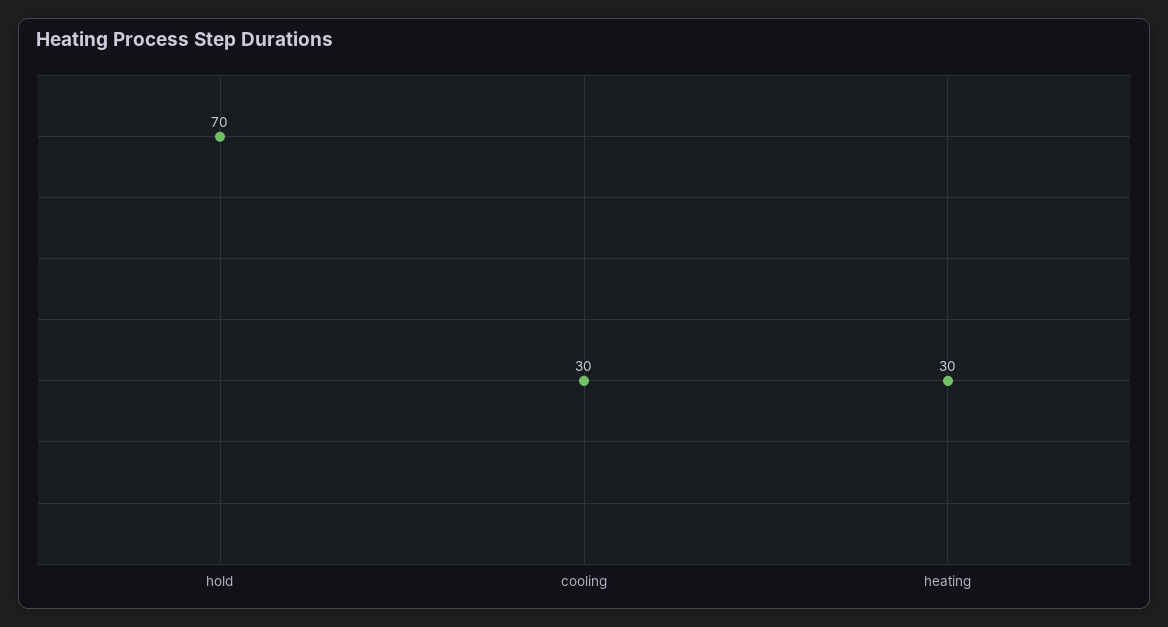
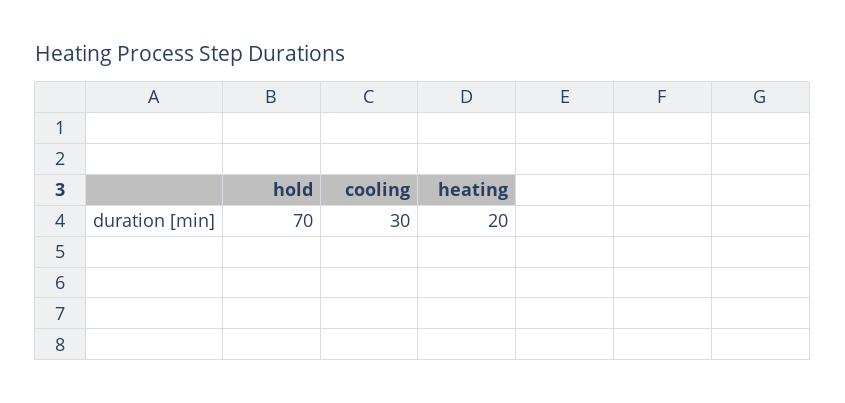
heating: 30 -> 20

